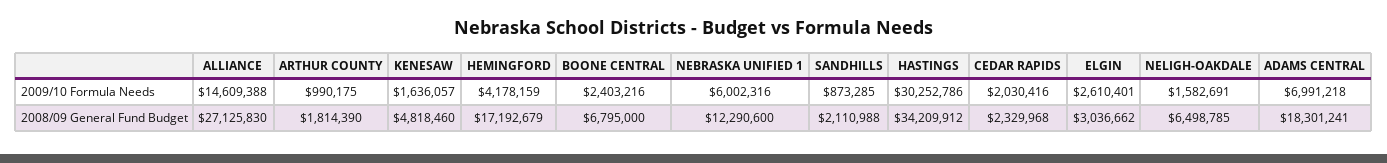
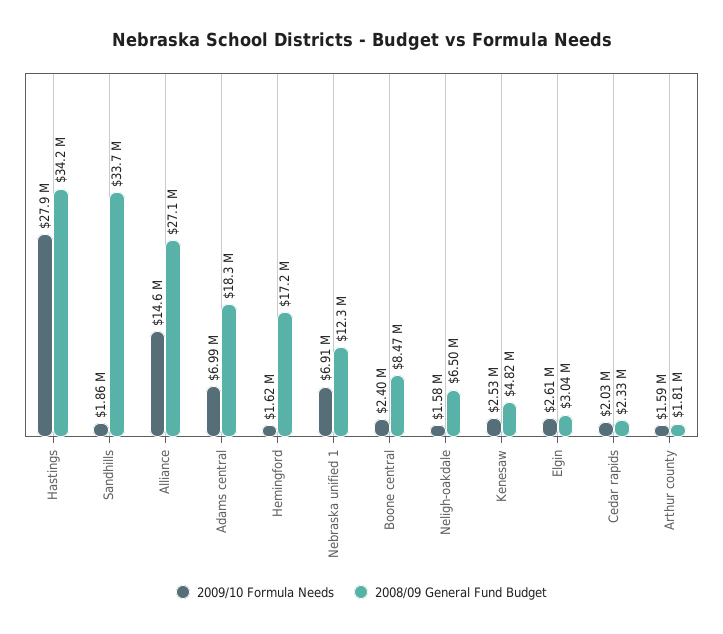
2009/10 Formula Needs, ARTHUR COUNTY: 990175 -> 1590000
2009/10 Formula Needs, KENESAW: 1636057 -> 2530000
2009/10 Formula Needs, HEMINGFORD: 4178159 -> 1620000
2009/10 Formula Needs, NEBRASKA UNIFIED 1: 6002316 -> 6910000
2009/10 Formula Needs, SANDHILLS: 873285 -> 1860000
2009/10 Formula Needs, HASTINGS: 30252786 -> 27900000
2008/09 General Fund Budget, BOONE CENTRAL: 6795000 -> 8470000
2008/09 General Fund Budget, SANDHILLS: 2110988 -> 33700000

